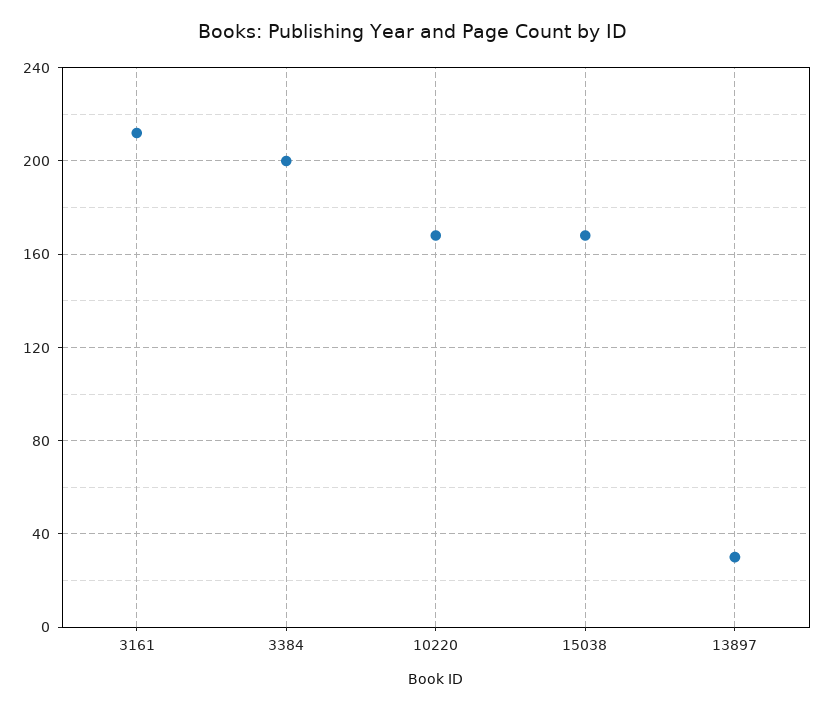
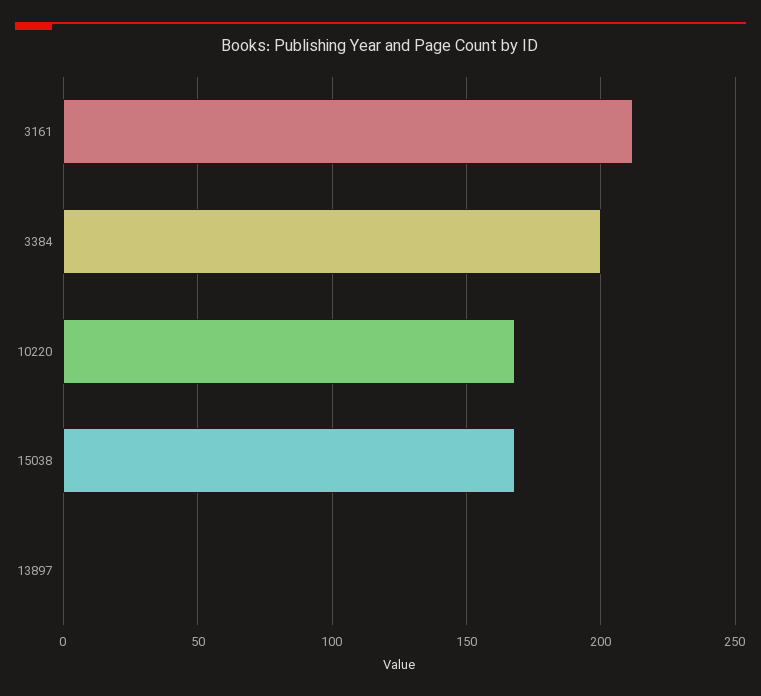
13897: 30 -> 0

